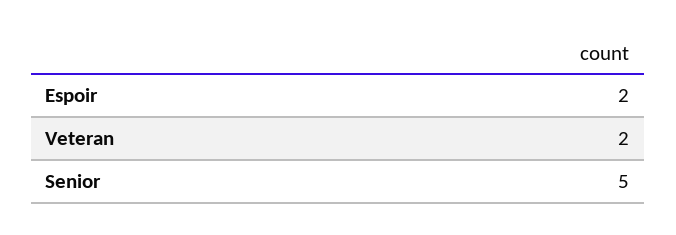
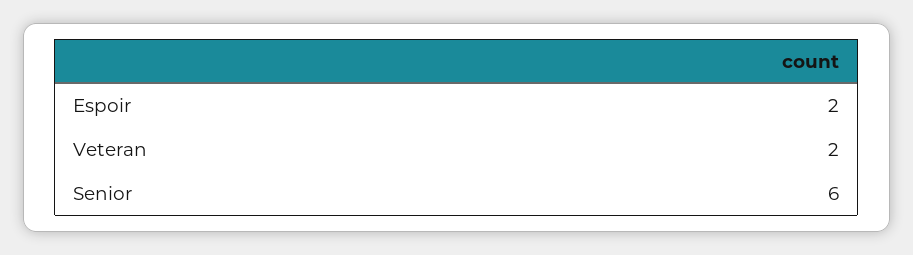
Senior: 5 -> 6

